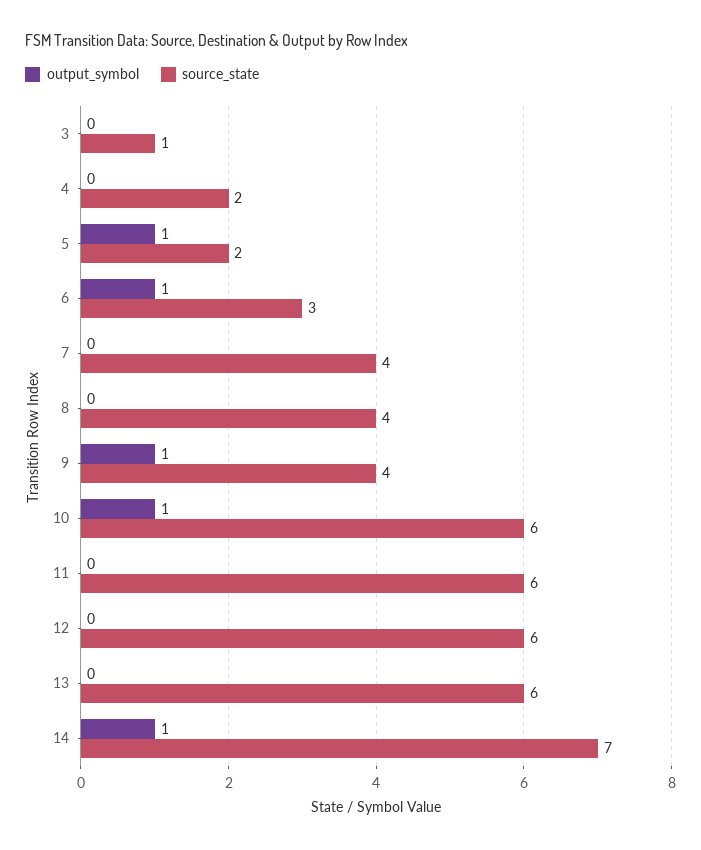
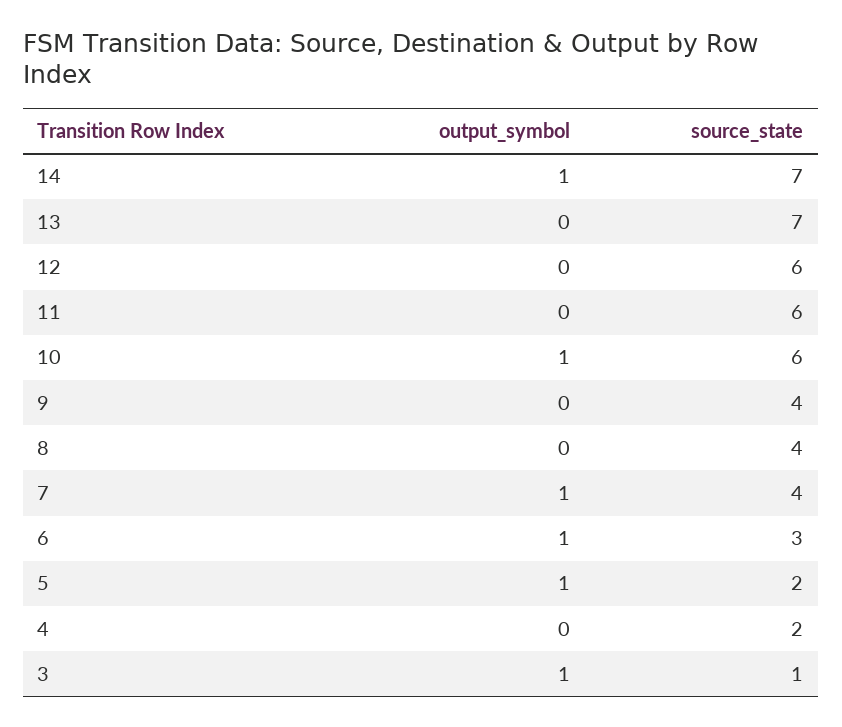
output_symbol, 3: 0 -> 1
output_symbol, 7: 0 -> 1
output_symbol, 9: 1 -> 0
source_state, 13: 6 -> 7

